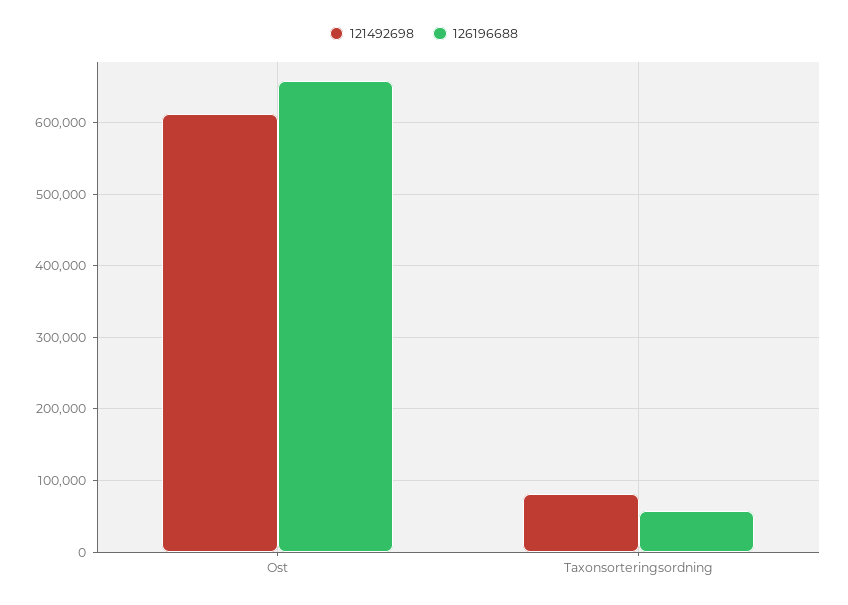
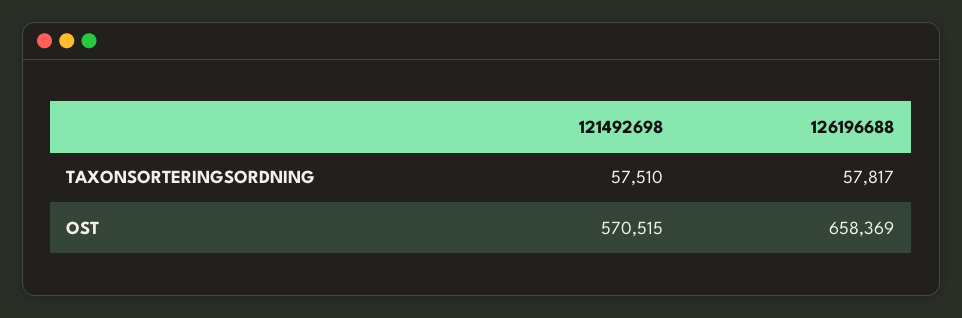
121492698, Ost: 610000 -> 570515
121492698, Taxonsorteringsordning: 80000 -> 57510

